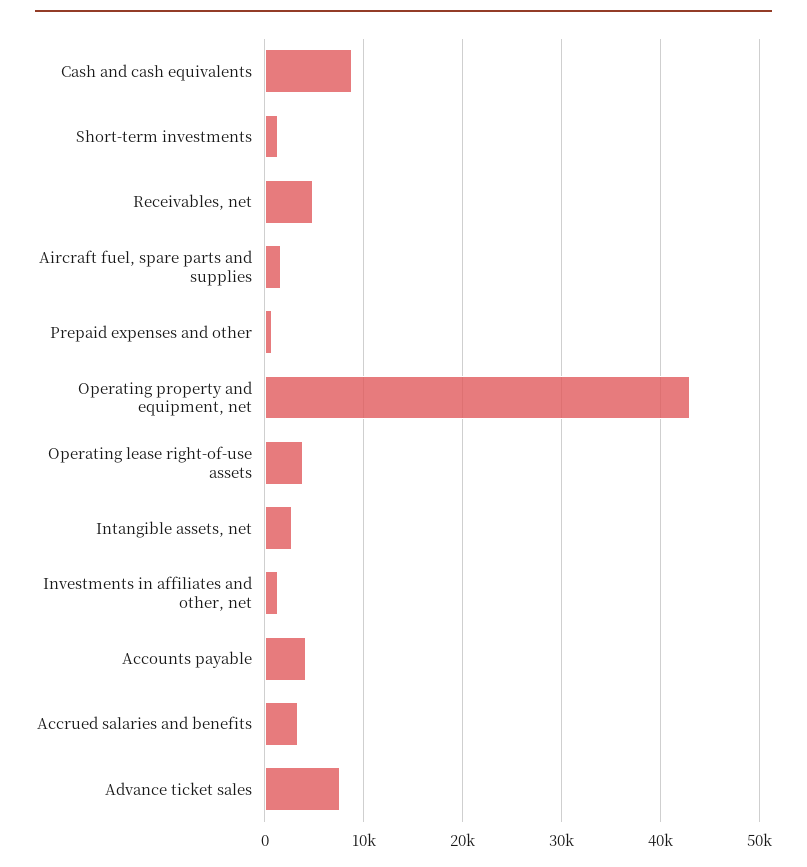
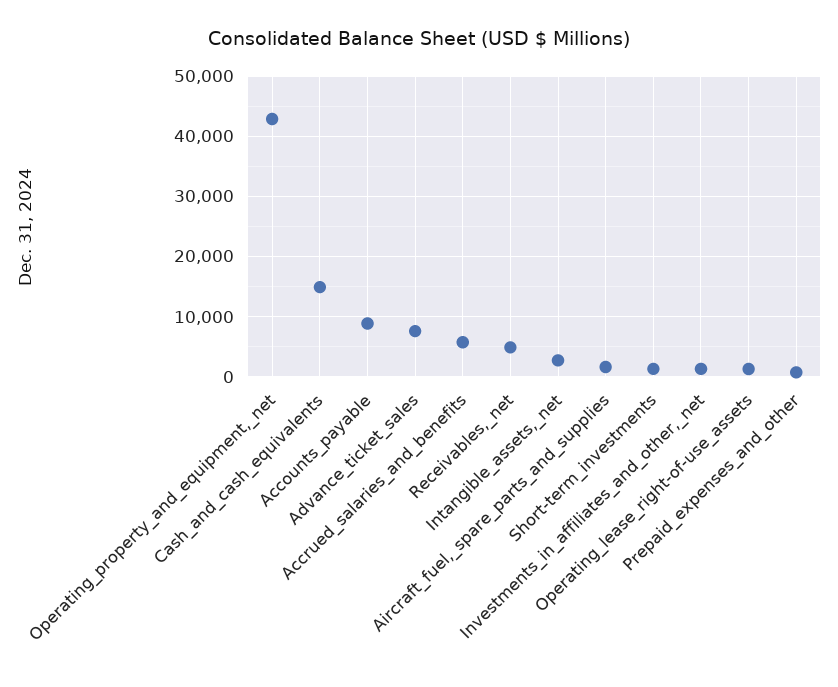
Cash and cash equivalents: 9000 -> 15000
Operating lease right-of-use assets: 4000 -> 1000
Accounts payable: 4000 -> 9000
Accrued salaries and benefits: 3000 -> 6000

